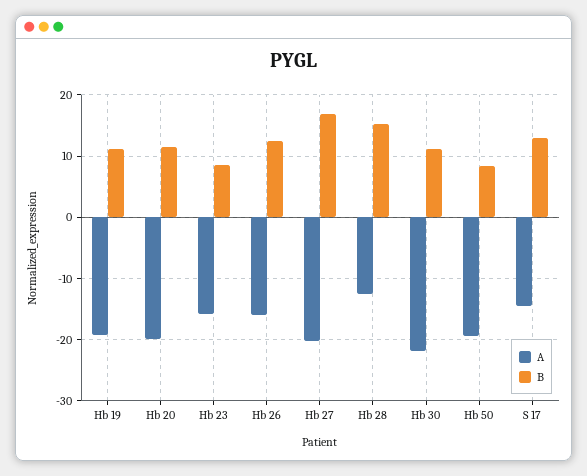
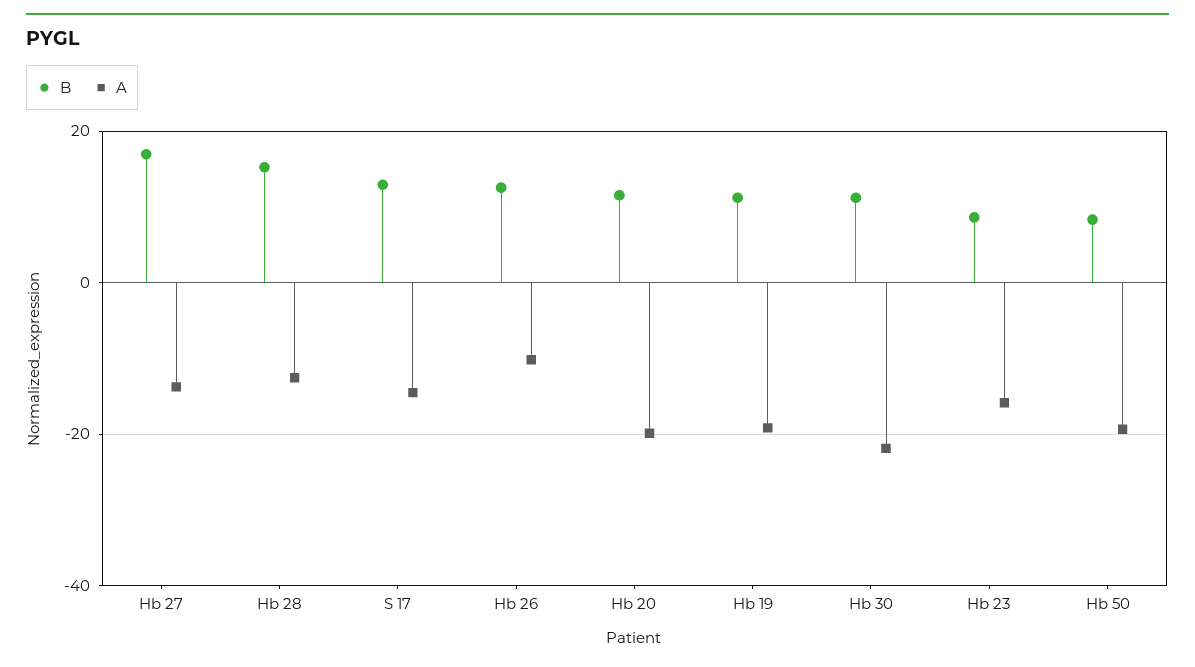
A, Hb 26: -16 -> -10
A, Hb 27: -20 -> -14

